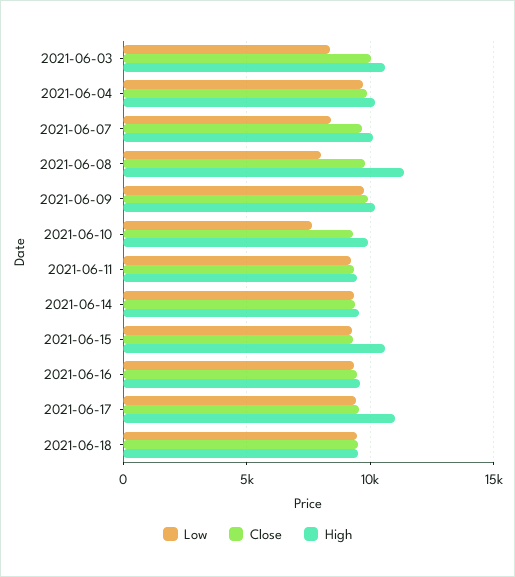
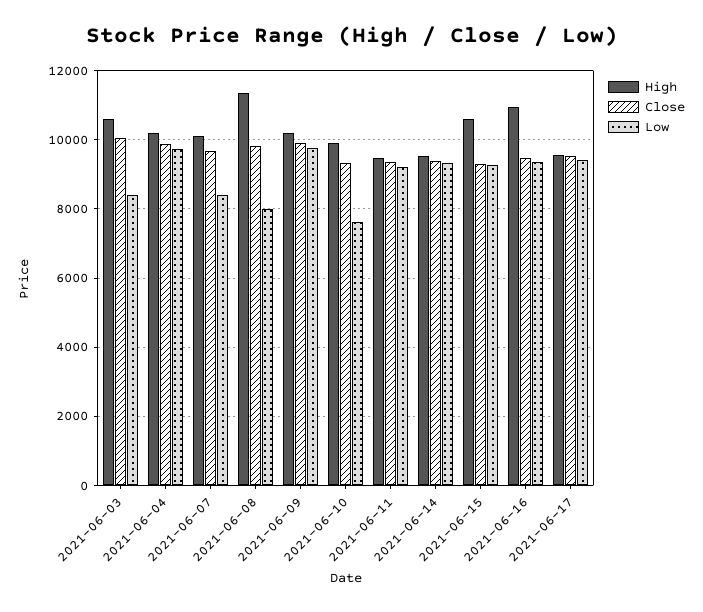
High, 2021-06-16: 9500 -> 11000
High, 2021-06-17: 11000 -> 9600
Low, 2021-06-18: 9500 -> none
Close, 2021-06-18: 9500 -> none
High, 2021-06-18: 9500 -> none

